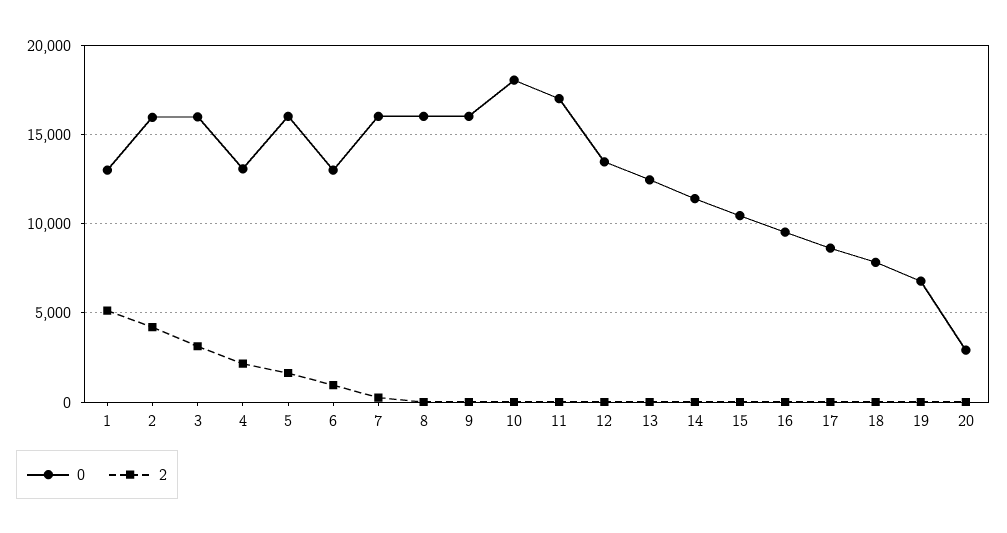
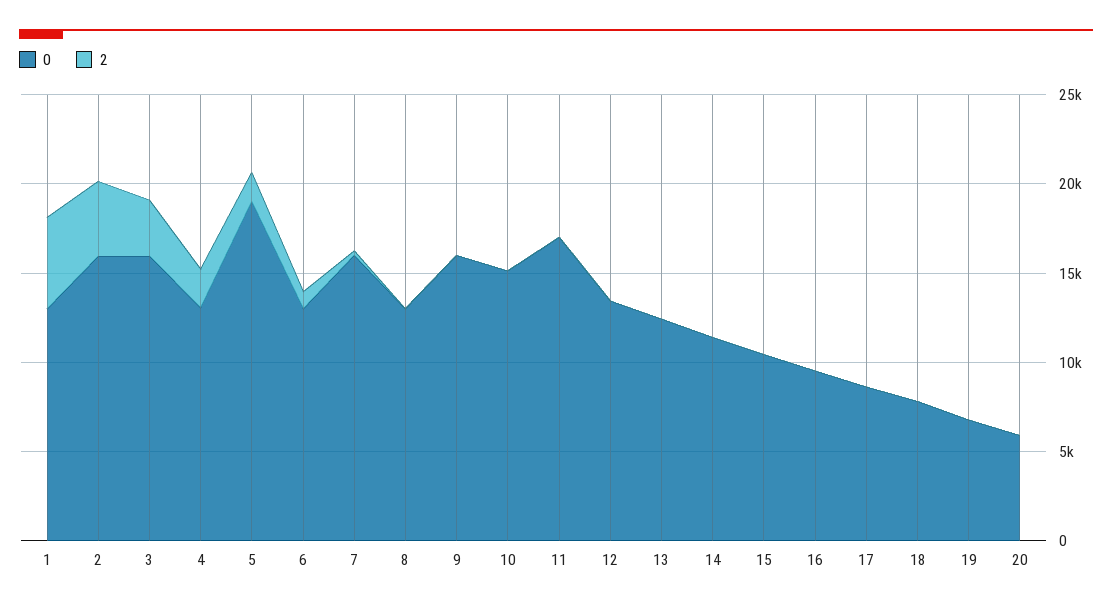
0, 5: 16000 -> 19000
0, 8: 16000 -> 13000
0, 10: 18000 -> 15000
0, 20: 3000 -> 6000

